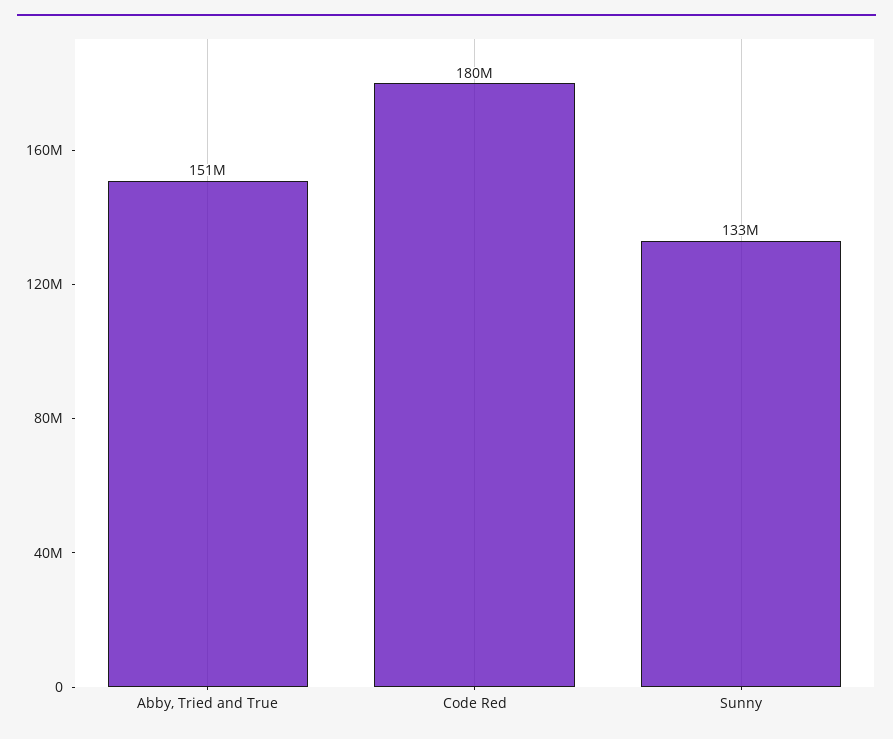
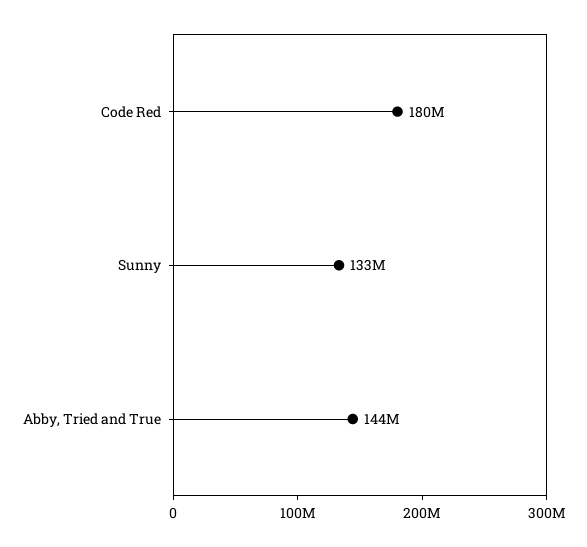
Abby, Tried and True: 151000000 -> 144000000

